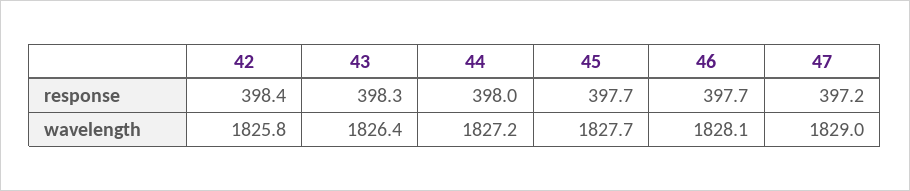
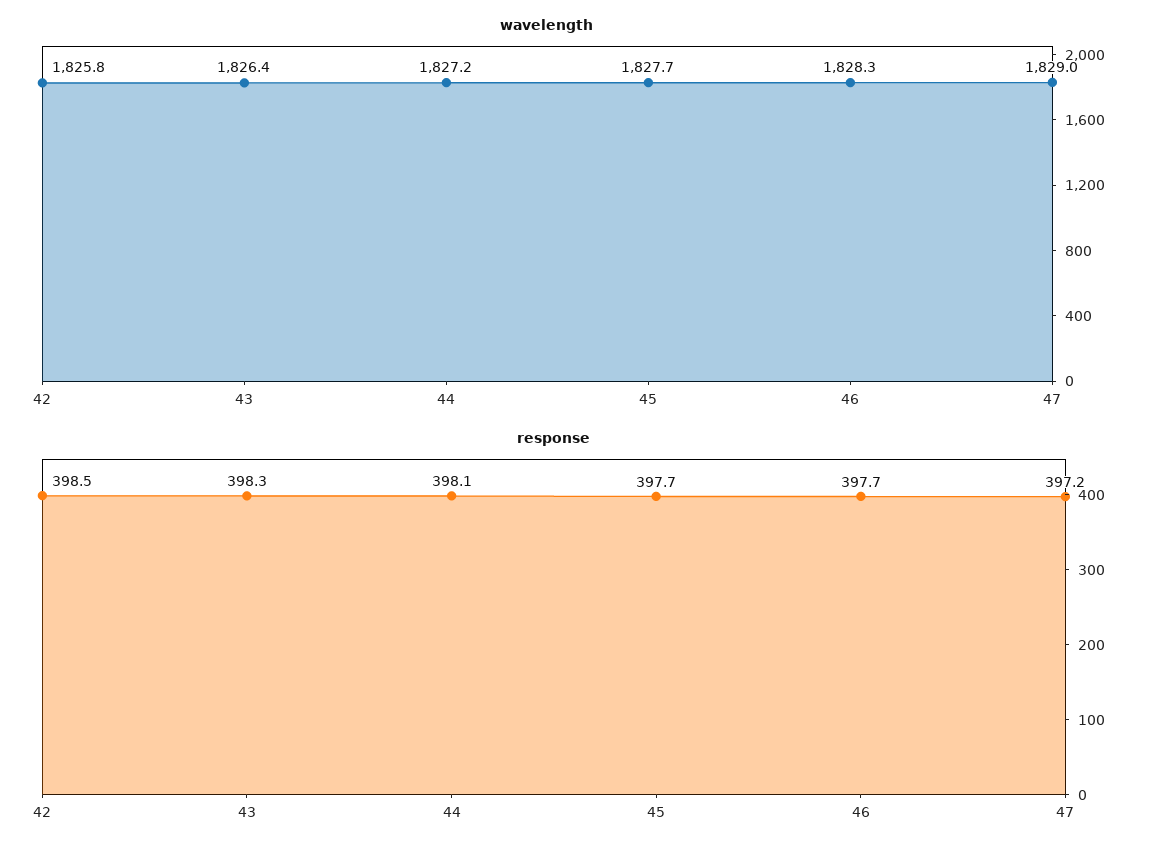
response, 42: 398.4 -> 398.5
response, 44: 398 -> 398.1
wavelength, 46: 1828.1 -> 1828.3

